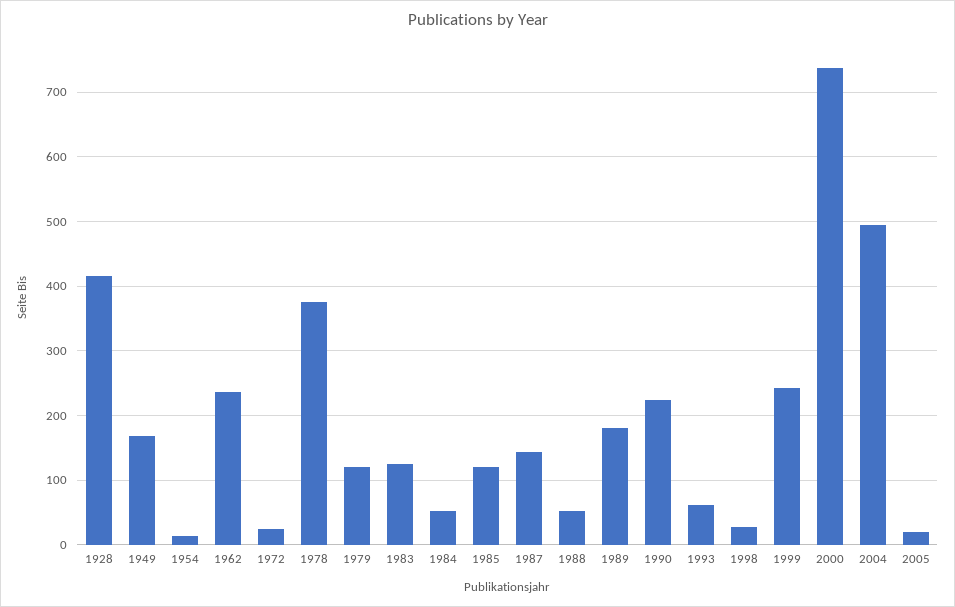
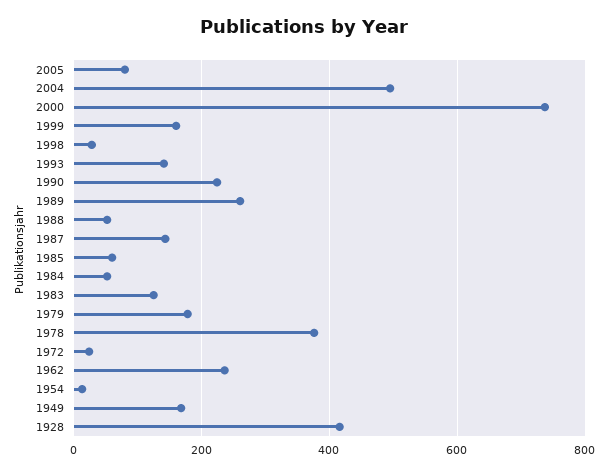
1979: 120 -> 180
1985: 120 -> 60
1989: 180 -> 260
1993: 60 -> 140
1999: 240 -> 160
2005: 20 -> 80

